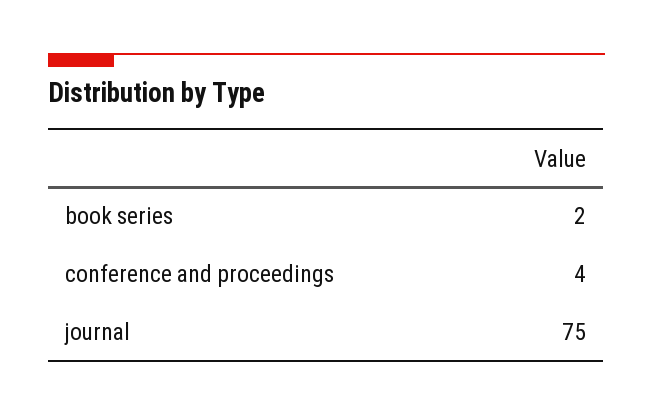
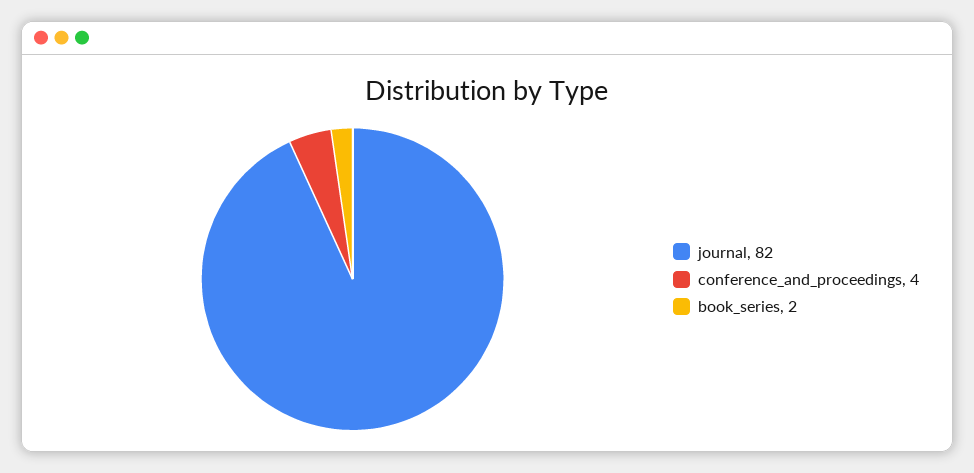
journal: 75 -> 82

